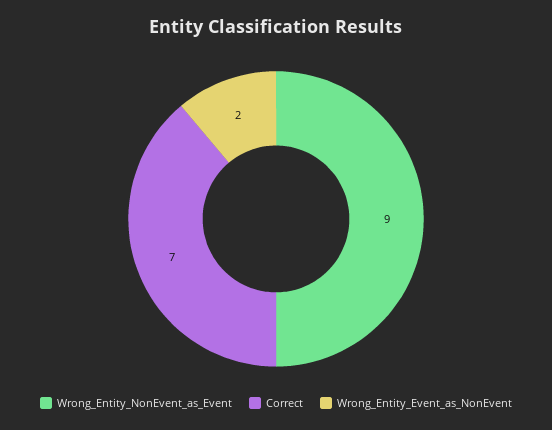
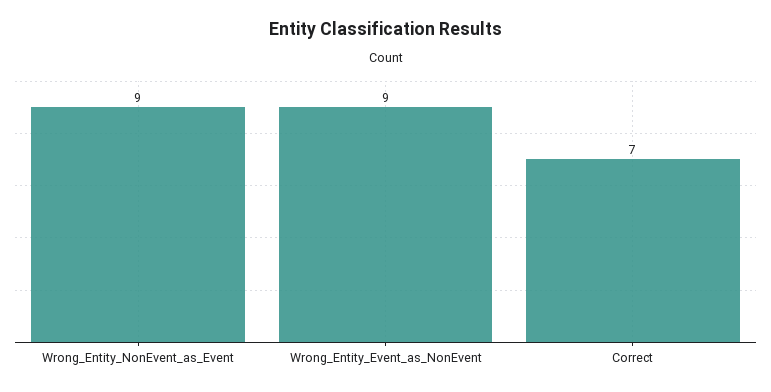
Wrong_Entity_Event_as_NonEvent: 2 -> 9

